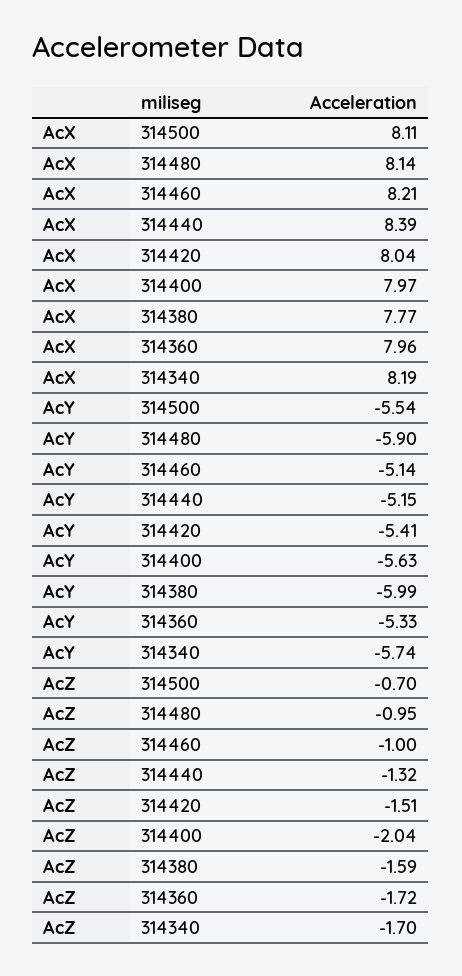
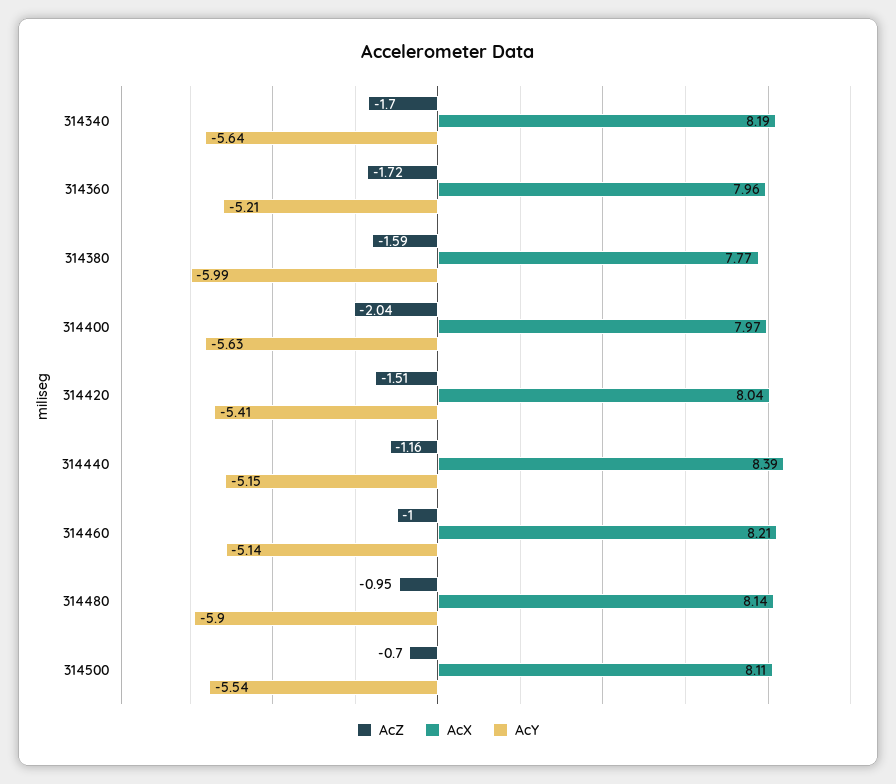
AcY, 314360: -5.33 -> -5.21
AcY, 314340: -5.74 -> -5.64
AcZ, 314440: -1.32 -> -1.16

